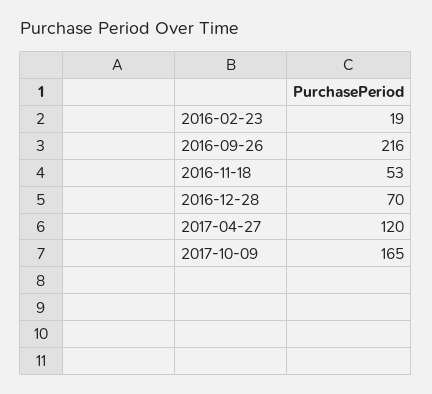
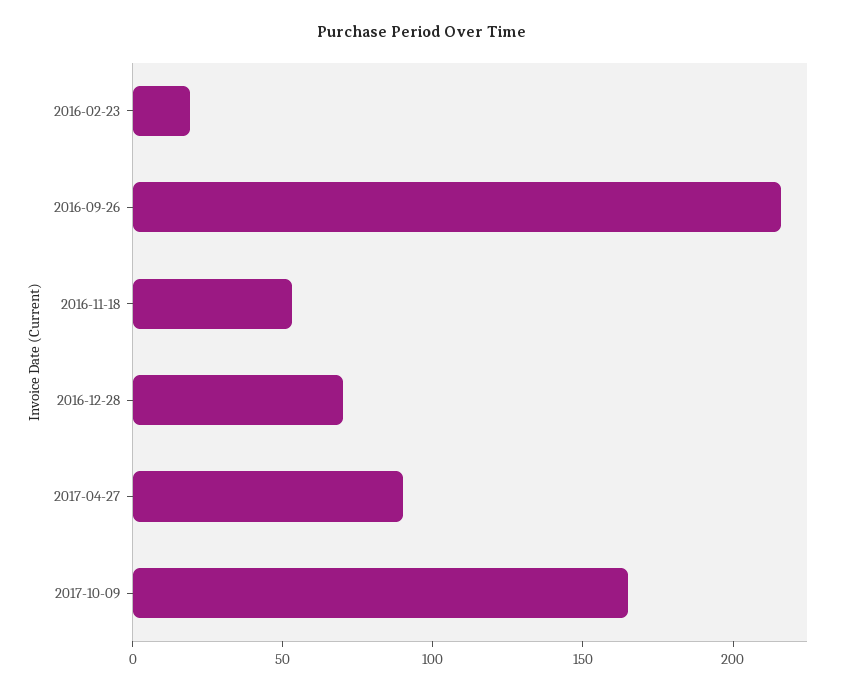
2017-04-27: 120 -> 90

